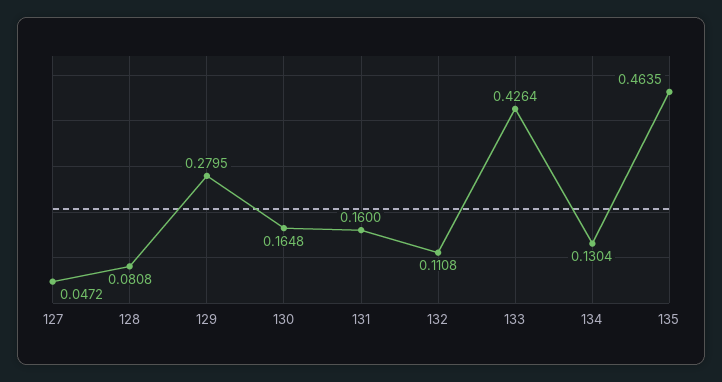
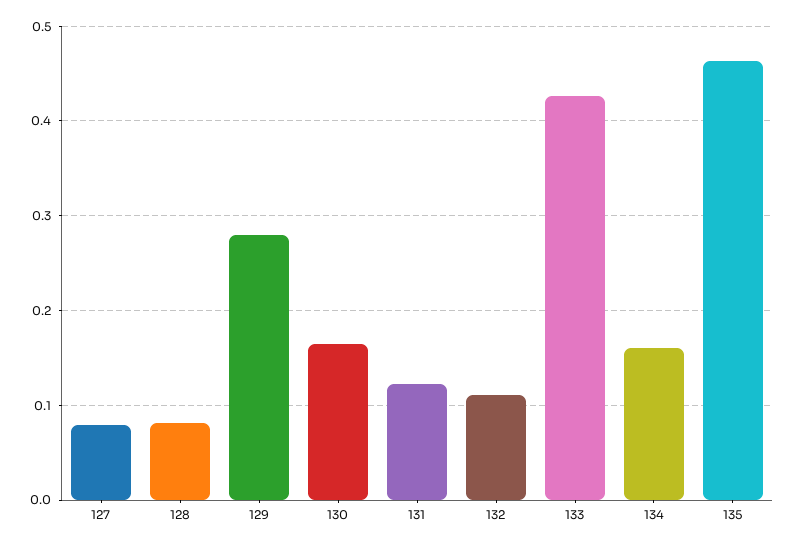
127: 0.0472 -> 0.08
131: 0.16 -> 0.12
134: 0.1304 -> 0.16

